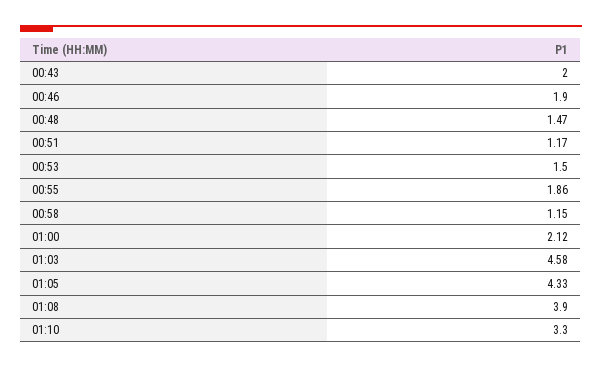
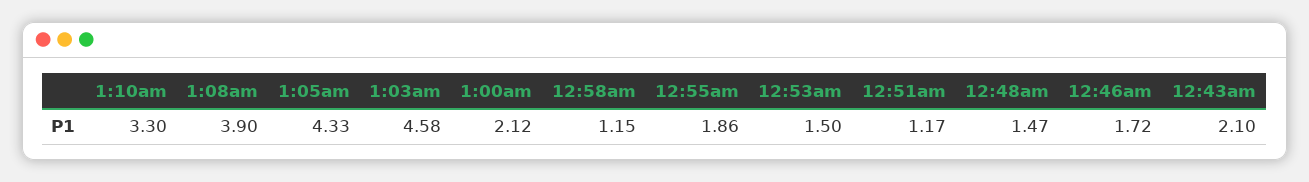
00:43: 2 -> 2.1
00:46: 1.9 -> 1.72

